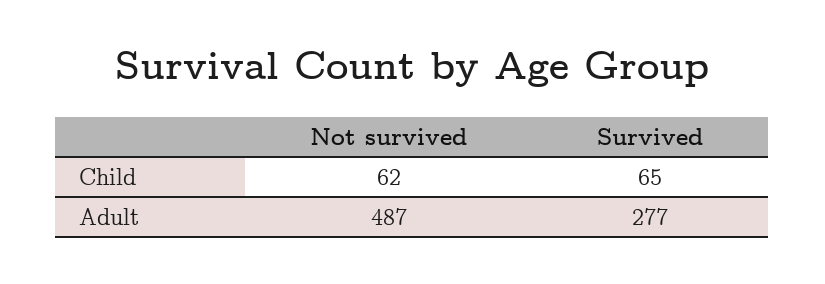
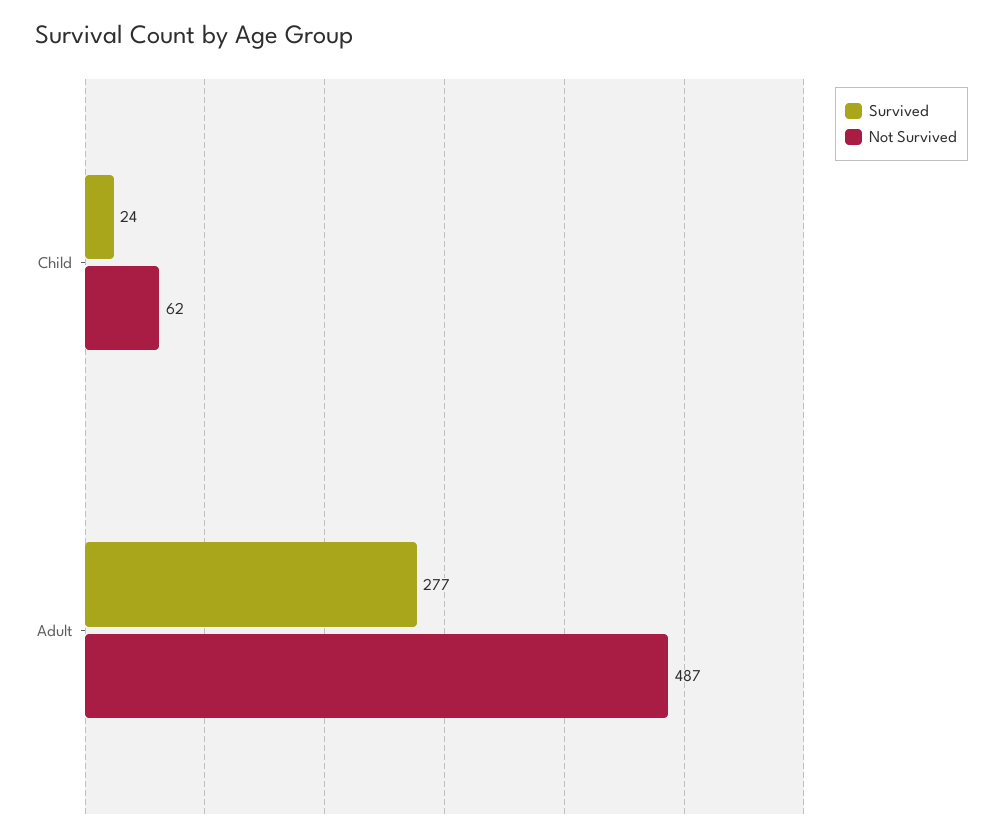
Survived, Child: 65 -> 24

